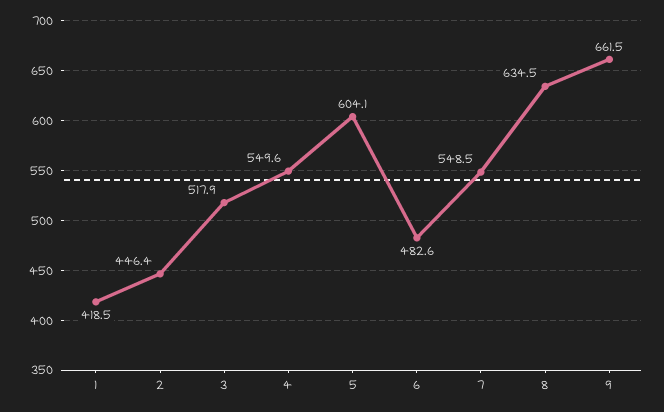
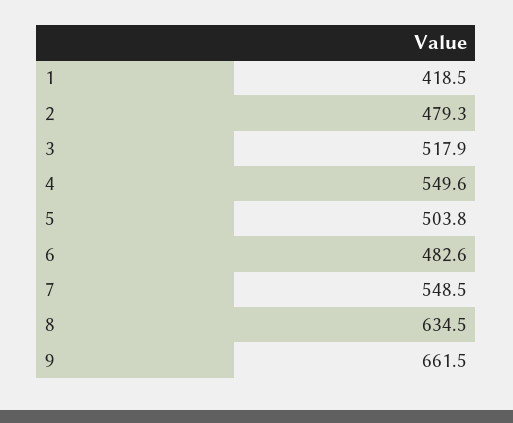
2: 446.4 -> 479.3
5: 604.1 -> 503.8

